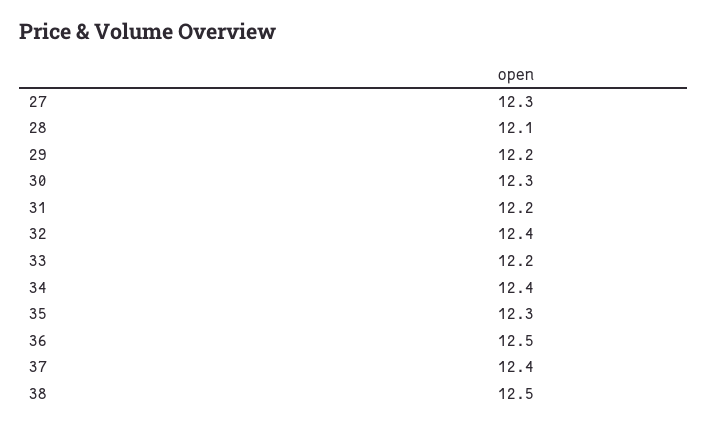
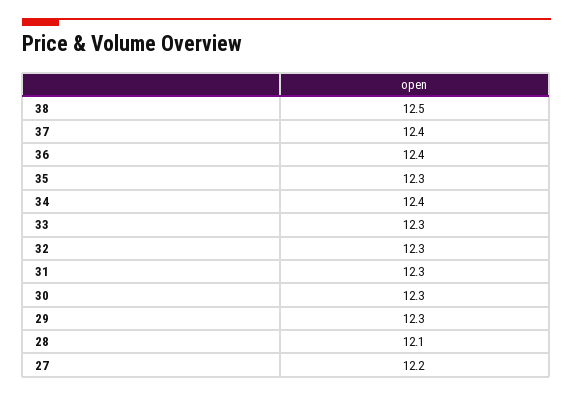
27: 12.3 -> 12.2
29: 12.2 -> 12.3
31: 12.2 -> 12.3
32: 12.4 -> 12.3
33: 12.2 -> 12.3
36: 12.5 -> 12.4

